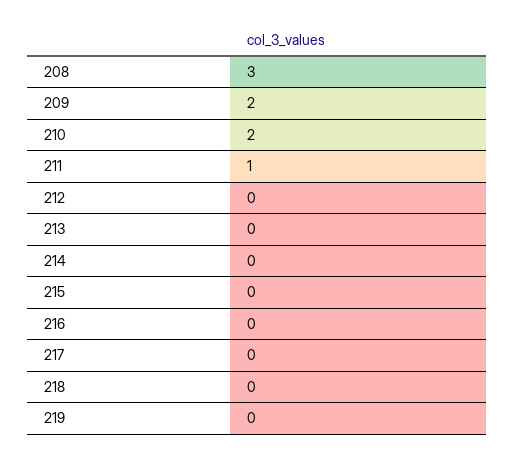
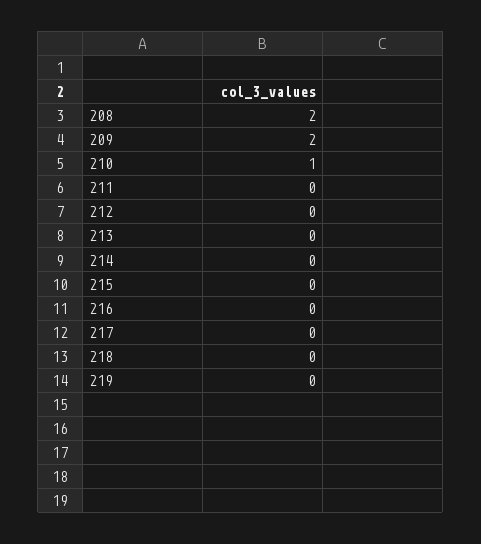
208: 3 -> 2
210: 2 -> 1
211: 1 -> 0

